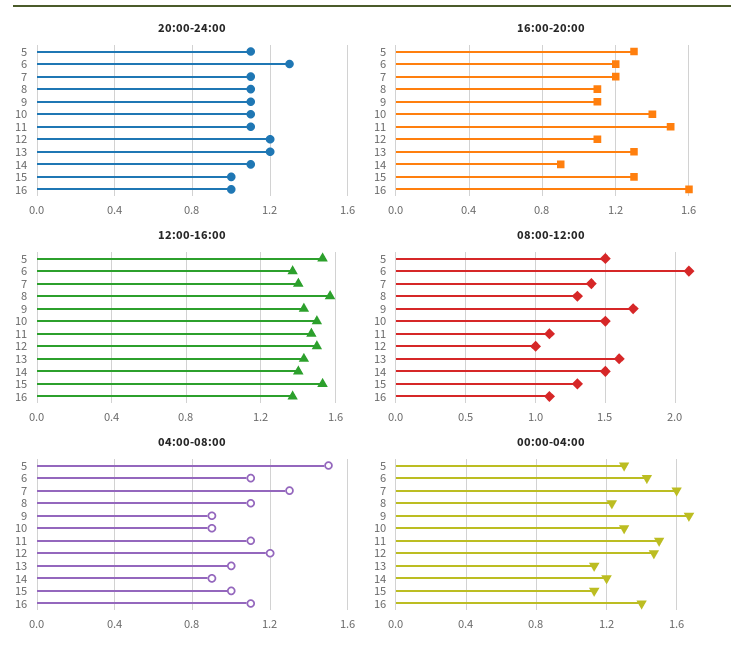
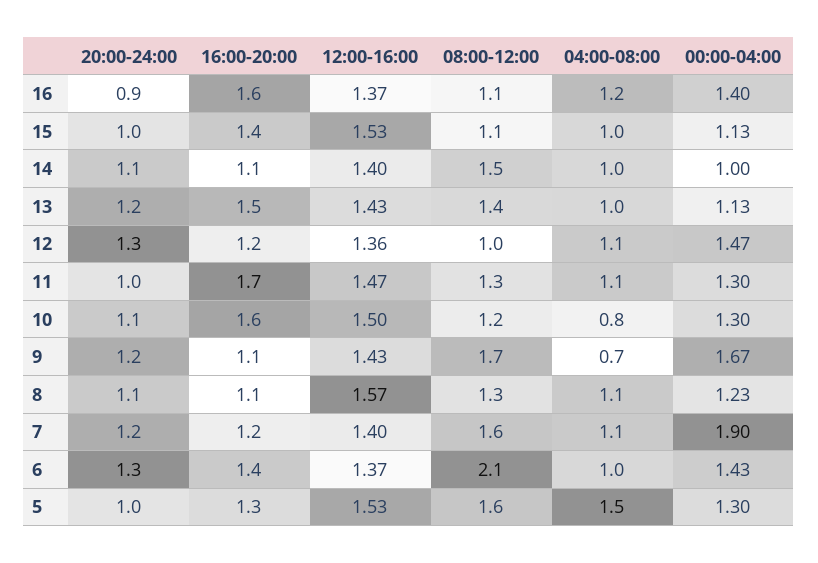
20:00-24:00, 5: 1.1 -> 1
20:00-24:00, 7: 1.1 -> 1.2
20:00-24:00, 9: 1.1 -> 1.2
20:00-24:00, 11: 1.1 -> 1
20:00-24:00, 12: 1.2 -> 1.3
20:00-24:00, 16: 1 -> 0.9
16:00-20:00, 6: 1.2 -> 1.4
16:00-20:00, 10: 1.4 -> 1.6
16:00-20:00, 11: 1.5 -> 1.7
16:00-20:00, 12: 1.1 -> 1.2
16:00-20:00, 13: 1.3 -> 1.5
16:00-20:00, 14: 0.9 -> 1.1
16:00-20:00, 15: 1.3 -> 1.4
12:00-16:00, 12: 1.5 -> 1.36
08:00-12:00, 5: 1.5 -> 1.6
08:00-12:00, 7: 1.4 -> 1.6
08:00-12:00, 10: 1.5 -> 1.2
08:00-12:00, 11: 1.1 -> 1.3
08:00-12:00, 13: 1.6 -> 1.4
08:00-12:00, 15: 1.3 -> 1.1
04:00-08:00, 6: 1.1 -> 1
04:00-08:00, 7: 1.3 -> 1.1
04:00-08:00, 9: 0.9 -> 0.7
04:00-08:00, 10: 0.9 -> 0.8
04:00-08:00, 12: 1.2 -> 1.1
04:00-08:00, 14: 0.9 -> 1
04:00-08:00, 16: 1.1 -> 1.2
00:00-04:00, 7: 1.6 -> 1.9
00:00-04:00, 11: 1.5 -> 1.3
00:00-04:00, 14: 1.2 -> 1

